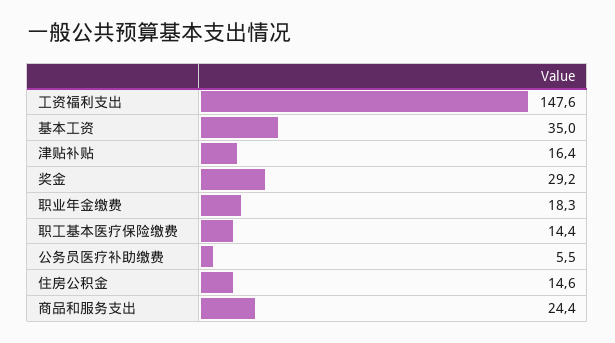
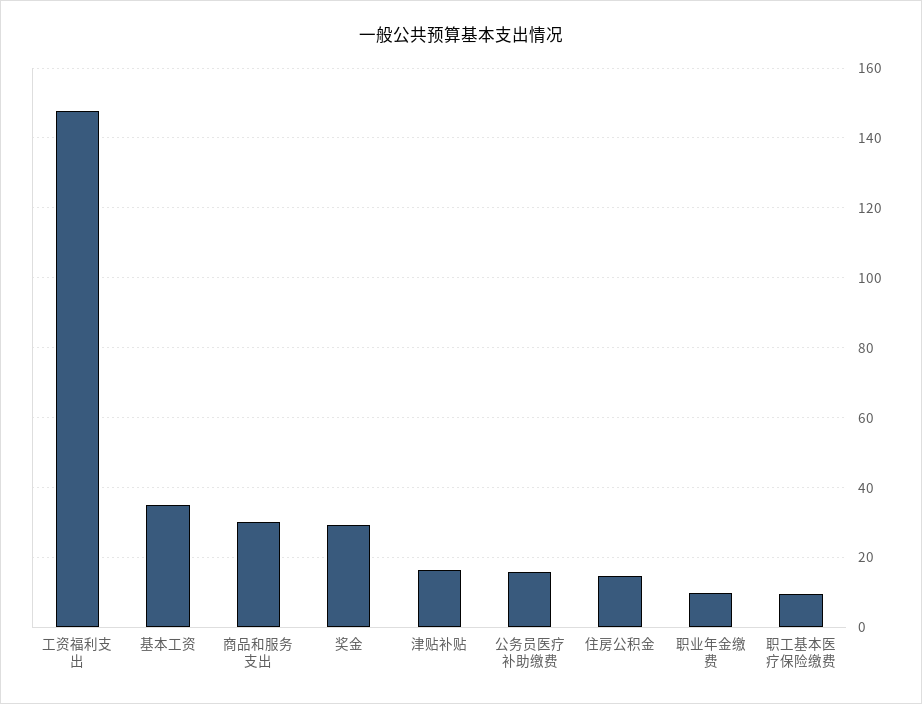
职业年金缴费: 18.3 -> 10
职工基本医疗保险缴费: 14.4 -> 10
公务员医疗补助缴费: 5.5 -> 16
商品和服务支出: 24.4 -> 30

